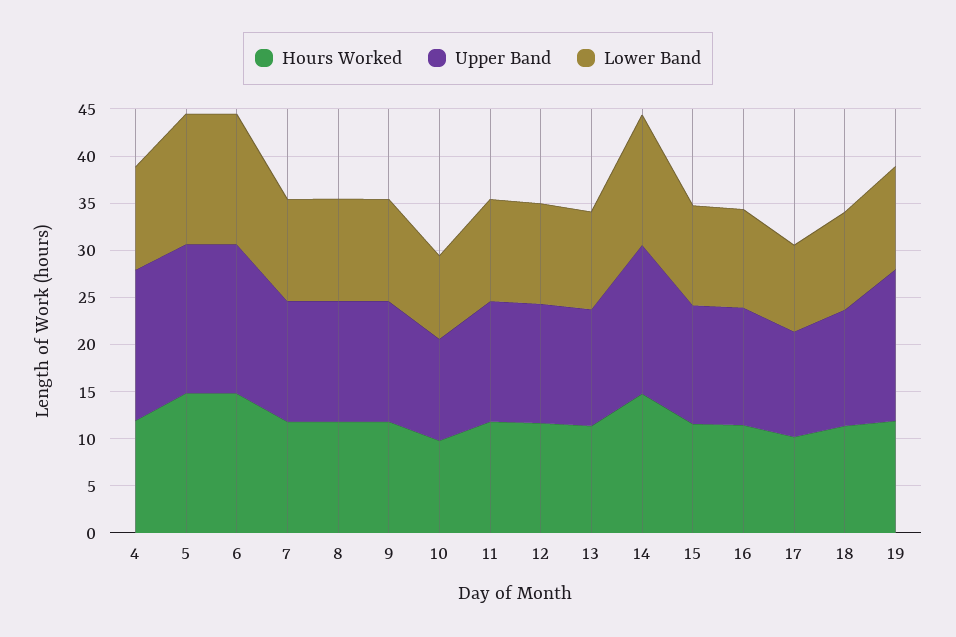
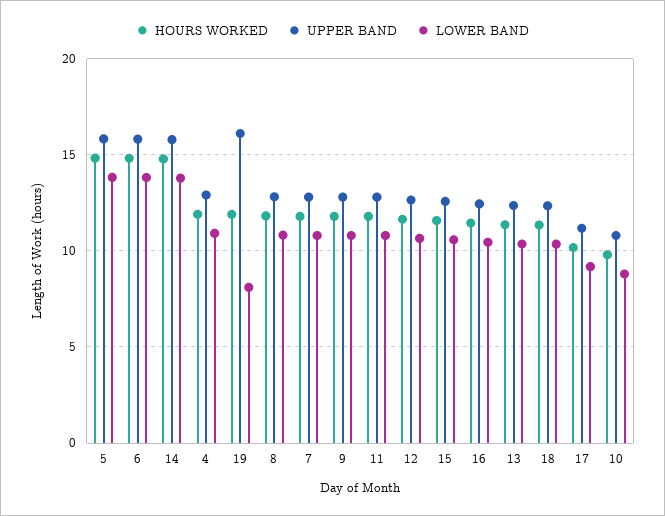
Upper Band, 4: 16 -> 13
Lower Band, 19: 11 -> 8

